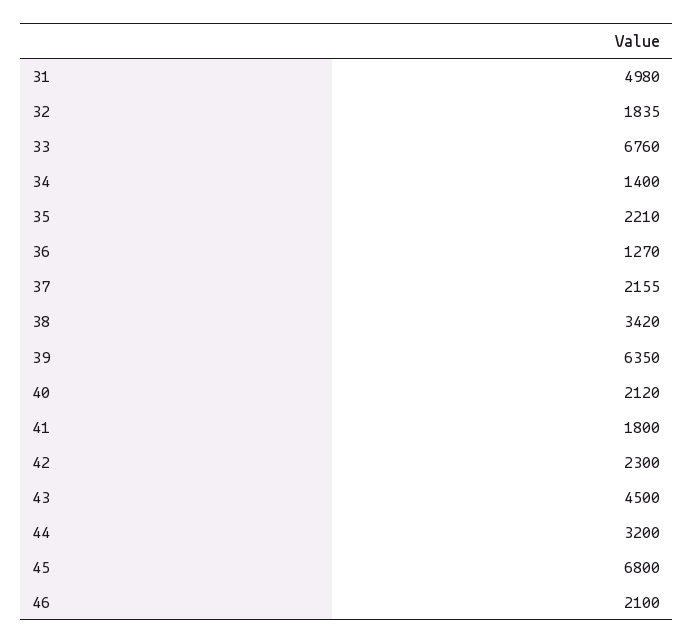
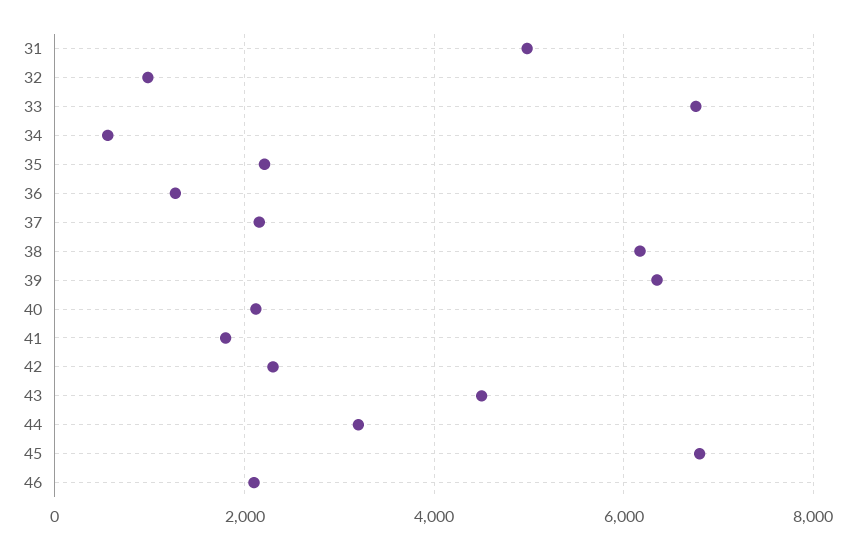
32: 1835 -> 1000
34: 1400 -> 600
38: 3420 -> 6200

